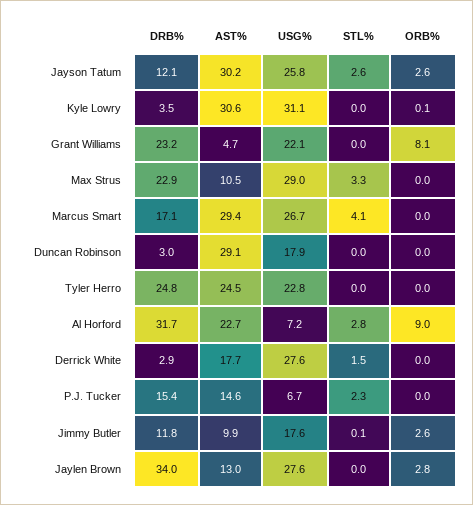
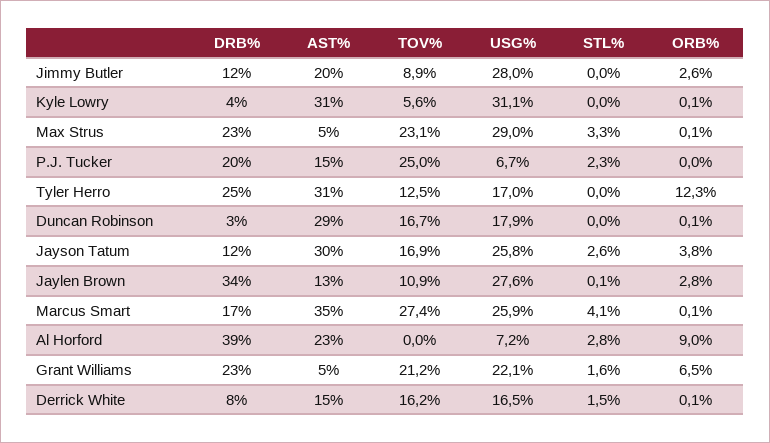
ORB%, Jayson Tatum: 2.6 -> 3.8
STL%, Grant Williams: 0 -> 1.6
ORB%, Grant Williams: 8.1 -> 6.5
AST%, Max Strus: 10.5 -> 5
ORB%, Max Strus: 0 -> 0.1
AST%, Marcus Smart: 29.4 -> 35
USG%, Marcus Smart: 26.7 -> 25.9
ORB%, Marcus Smart: 0 -> 0.1
ORB%, Duncan Robinson: 0 -> 0.1
AST%, Tyler Herro: 24.5 -> 31
USG%, Tyler Herro: 22.8 -> 17
ORB%, Tyler Herro: 0 -> 12.3
DRB%, Al Horford: 31.7 -> 39
DRB%, Derrick White: 2.9 -> 8
AST%, Derrick White: 17.7 -> 15
USG%, Derrick White: 27.6 -> 16.5
ORB%, Derrick White: 0 -> 0.1
DRB%, P.J. Tucker: 15.4 -> 20
AST%, Jimmy Butler: 9.9 -> 20
USG%, Jimmy Butler: 17.6 -> 28
STL%, Jimmy Butler: 0.1 -> 0
STL%, Jaylen Brown: 0 -> 0.1
TOV%, Jimmy Butler: none -> 8.9
TOV%, Kyle Lowry: none -> 5.6
TOV%, Max Strus: none -> 23.1
TOV%, P.J. Tucker: none -> 25
TOV%, Tyler Herro: none -> 12.5
TOV%, Duncan Robinson: none -> 16.7
TOV%, Jayson Tatum: none -> 16.9
TOV%, Jaylen Brown: none -> 10.9
TOV%, Marcus Smart: none -> 27.4
TOV%, Al Horford: none -> 0
TOV%, Grant Williams: none -> 21.2
TOV%, Derrick White: none -> 16.2

